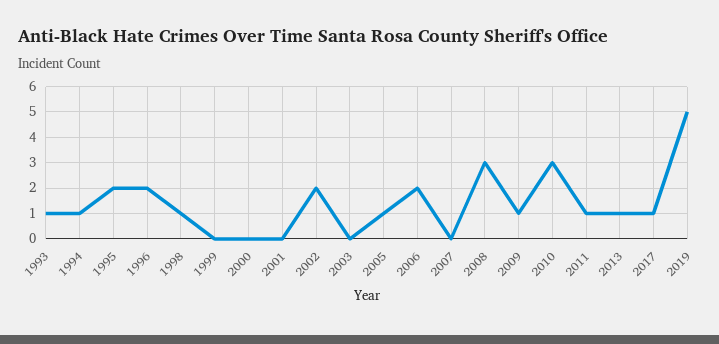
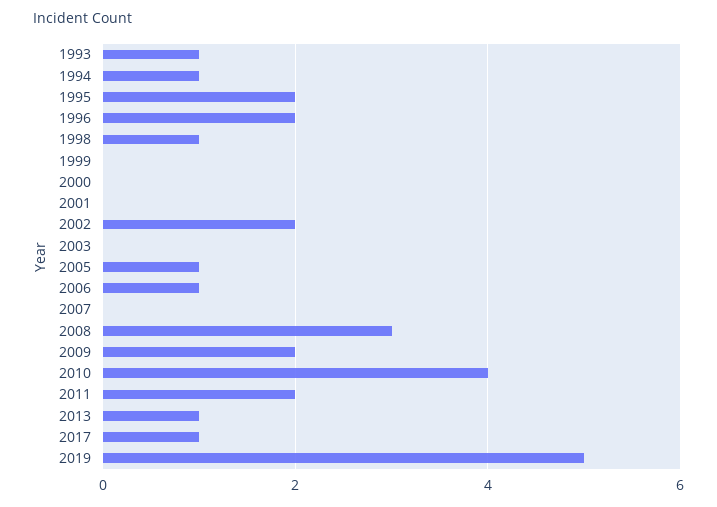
2006: 2 -> 1
2009: 1 -> 2
2010: 3 -> 4
2011: 1 -> 2

